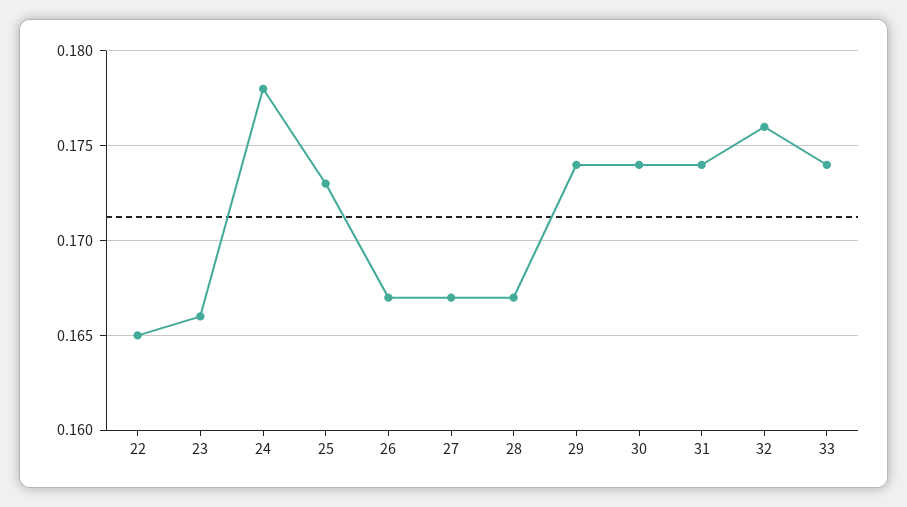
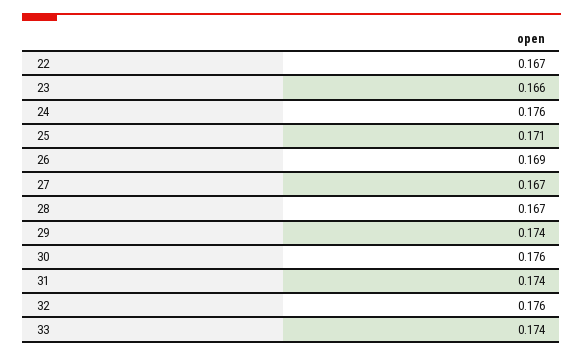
22: 0.165 -> 0.167
24: 0.178 -> 0.176
25: 0.173 -> 0.171
26: 0.167 -> 0.169
30: 0.174 -> 0.176

